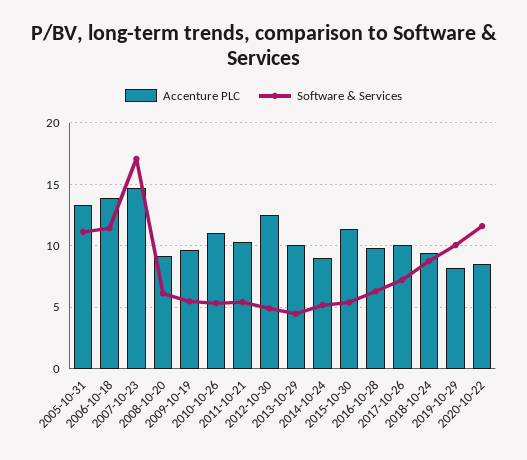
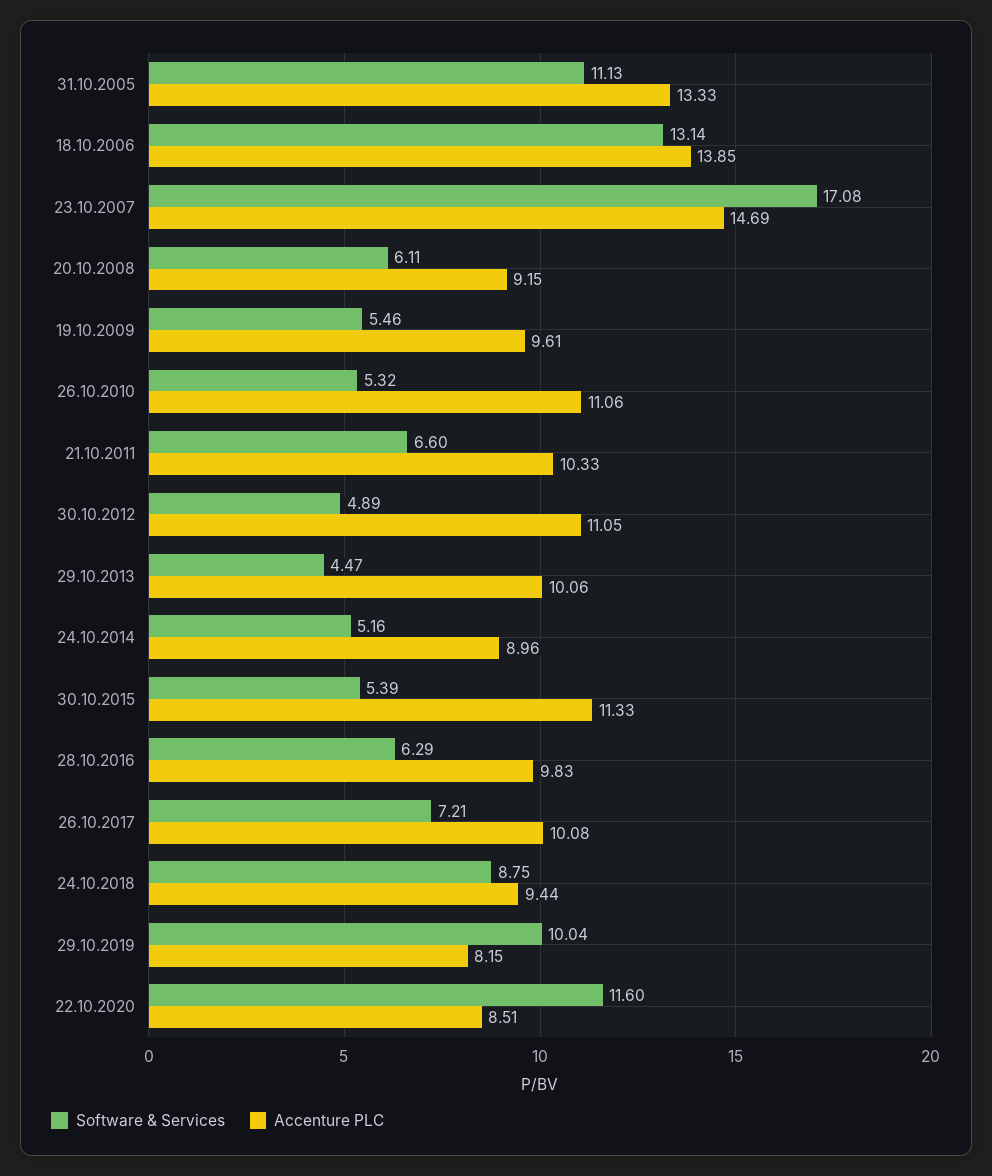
Software & Services, 2006-10-18: 11.5 -> 13.14
Software & Services, 2011-10-21: 5.5 -> 6.6
Accenture PLC, 2012-10-30: 12.5 -> 11.05

